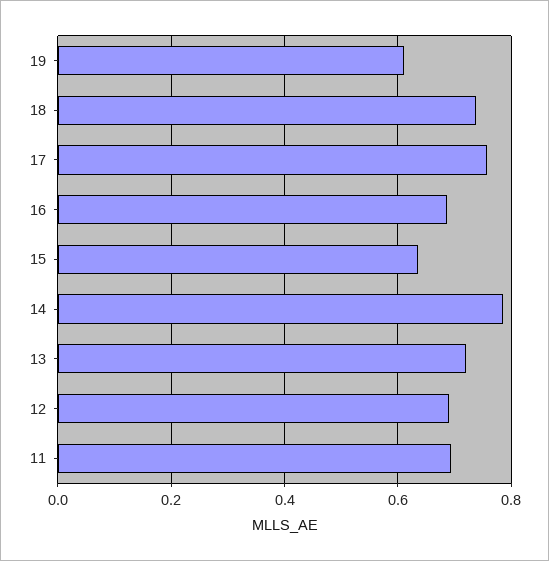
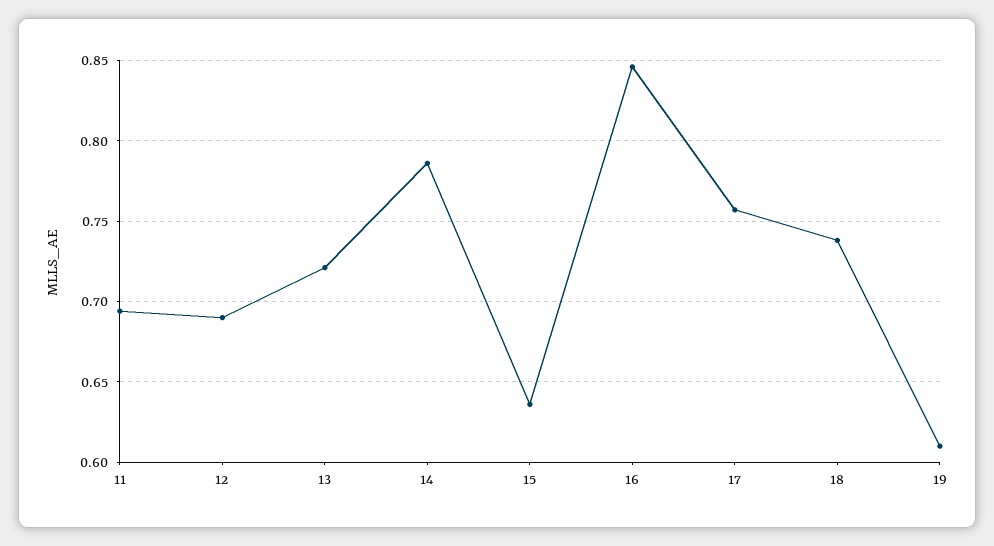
16: 0.68 -> 0.845

